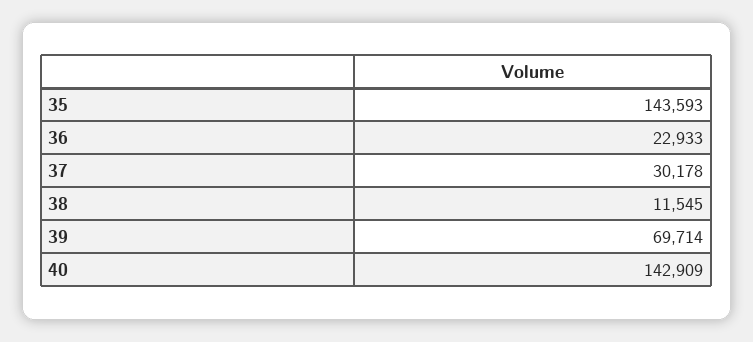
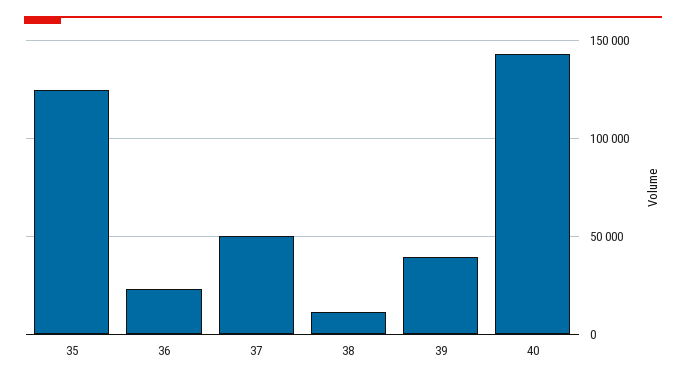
35: 143593 -> 125000
37: 30178 -> 50000
39: 69714 -> 40000

